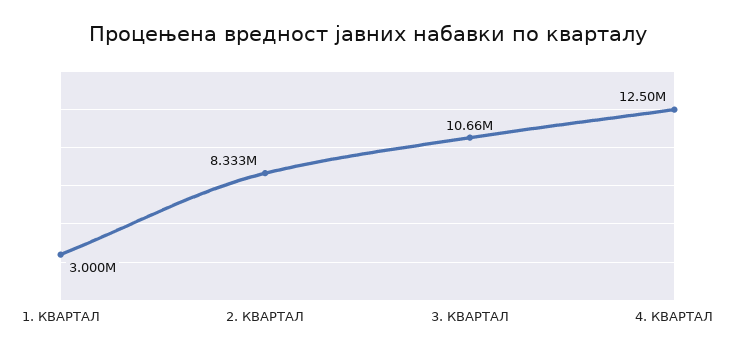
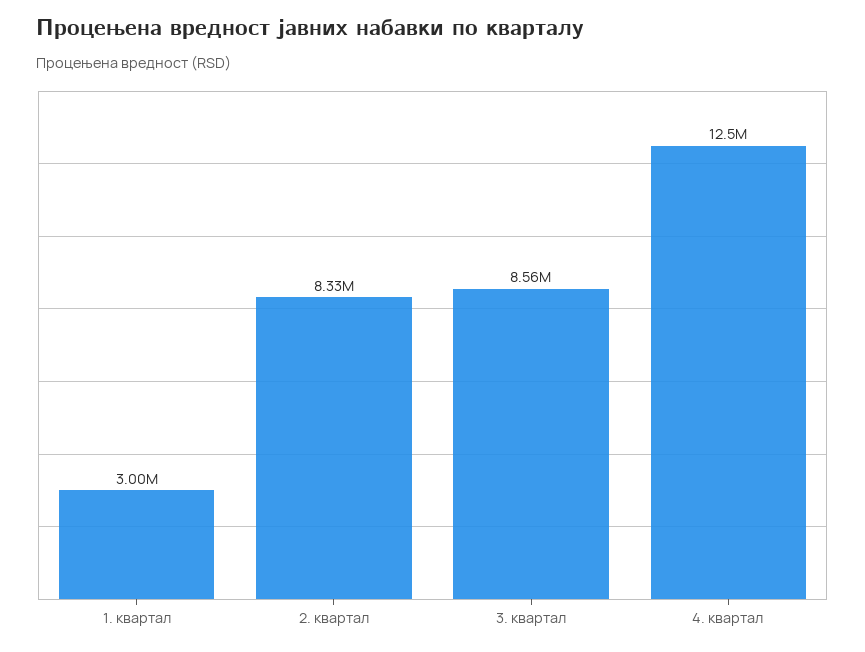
3. КВАРТАЛ: 10660000 -> 8560000

